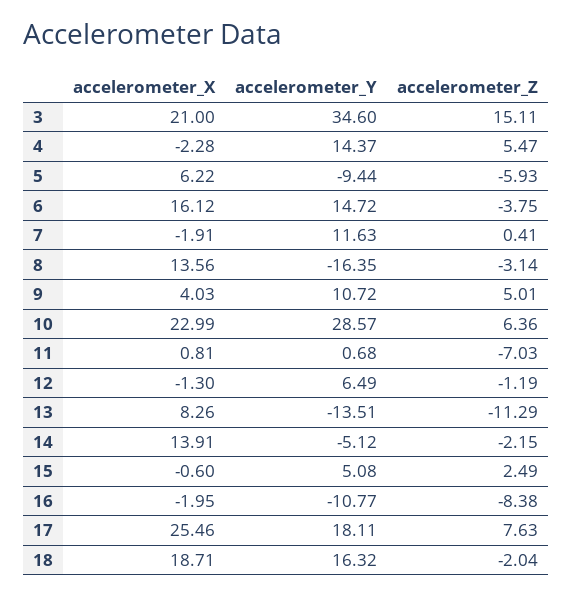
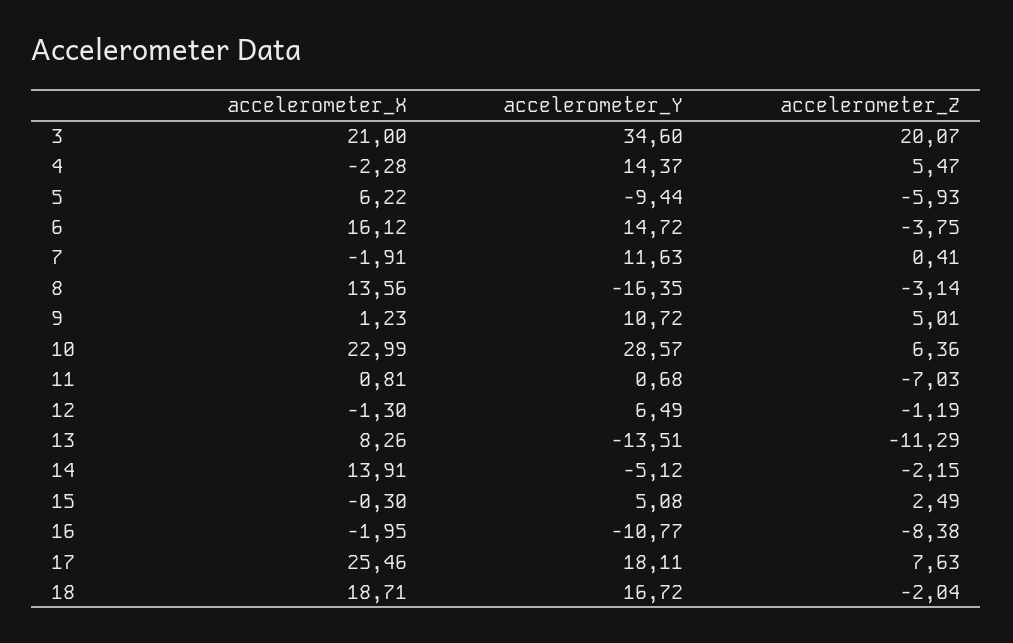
accelerometer_Z, 3: 15.11 -> 20.07
accelerometer_X, 9: 4.03 -> 1.23
accelerometer_X, 15: -0.6 -> -0.3
accelerometer_Y, 18: 16.32 -> 16.72

